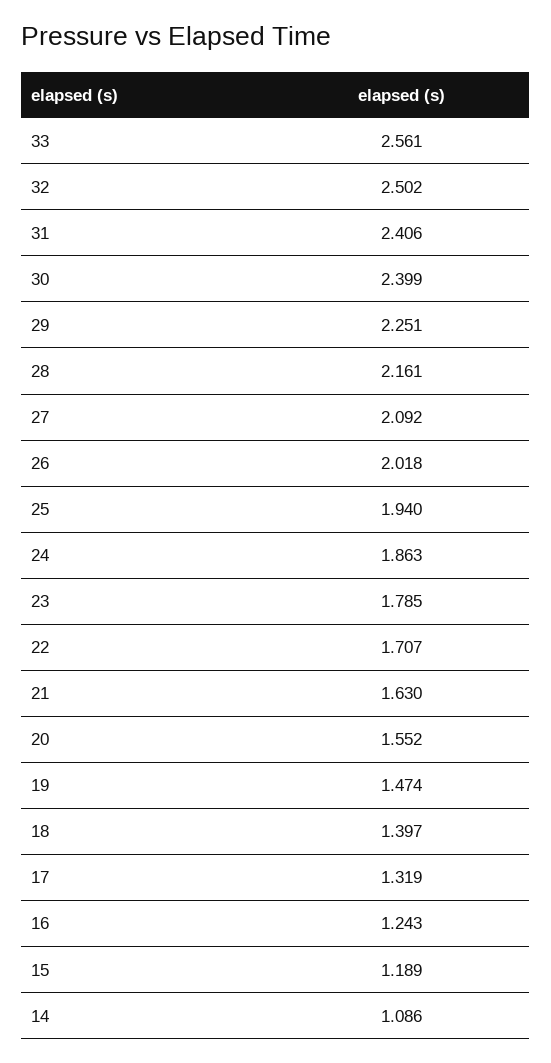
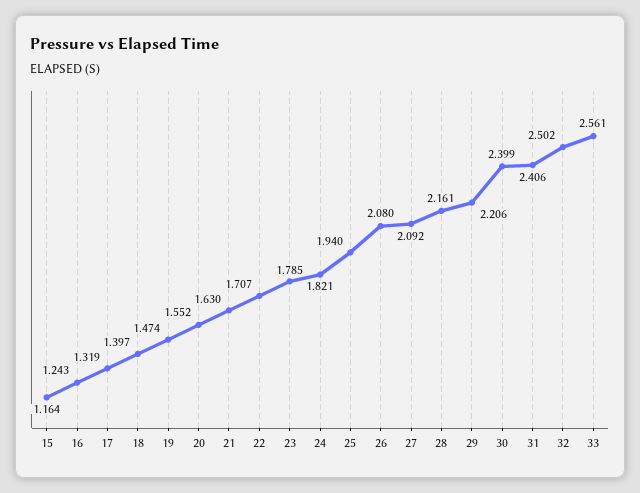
29: 2.251 -> 2.206
26: 2.018 -> 2.08
24: 1.863 -> 1.821
15: 1.189 -> 1.164
14: 1.086 -> none

